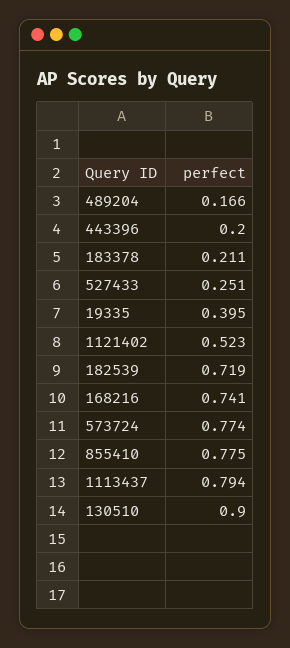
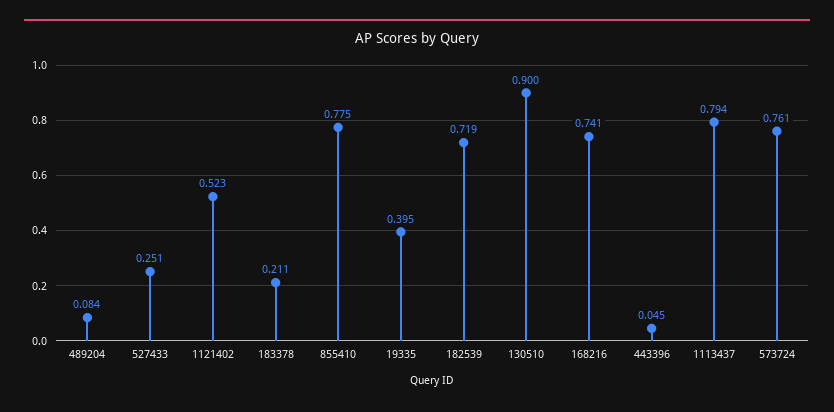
489204: 0.166 -> 0.084
443396: 0.2 -> 0.045
573724: 0.774 -> 0.761

